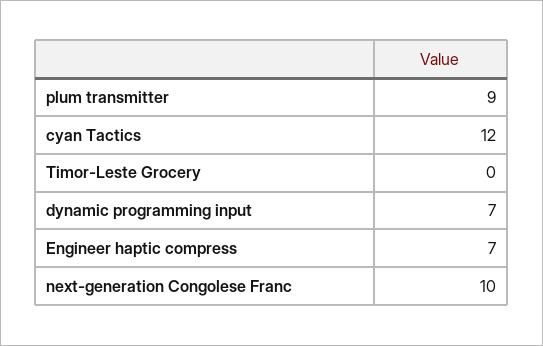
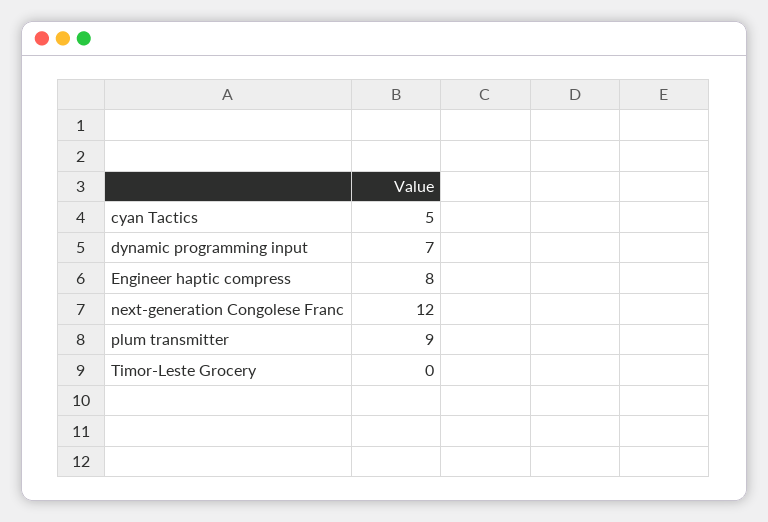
cyan Tactics: 12 -> 5
Engineer haptic compress: 7 -> 8
next-generation Congolese Franc: 10 -> 12

